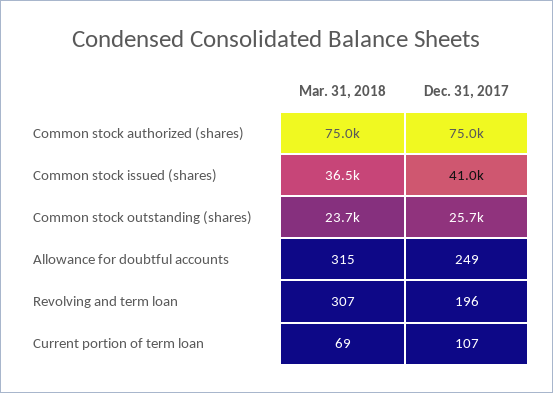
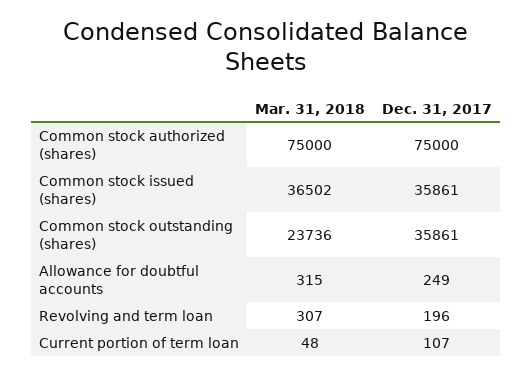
Dec. 31, 2017, Common stock issued (shares): 41000 -> 35861
Dec. 31, 2017, Common stock outstanding (shares): 25700 -> 35861
Mar. 31, 2018, Current portion of term loan: 69 -> 48

